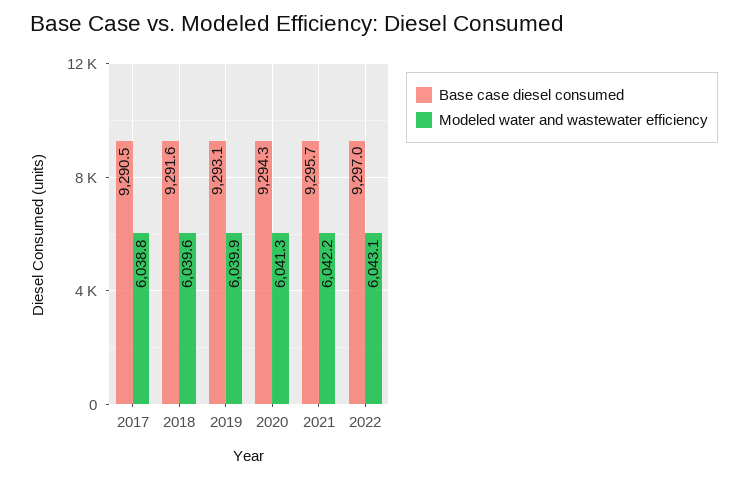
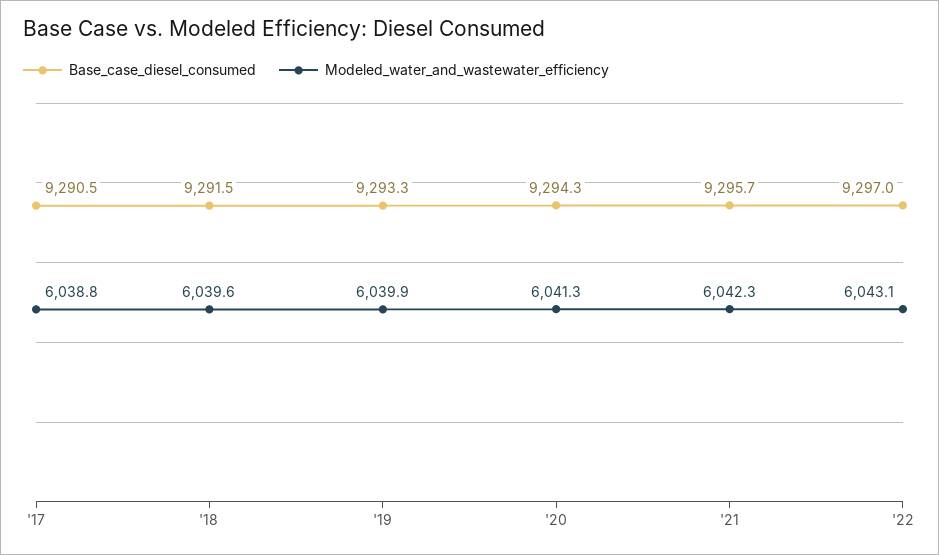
Base case diesel consumed, 2018: 9291.6 -> 9291.5
Base case diesel consumed, 2019: 9293.1 -> 9293.3
Modeled water and wastewater efficiency, 2021: 6042.2 -> 6042.3

